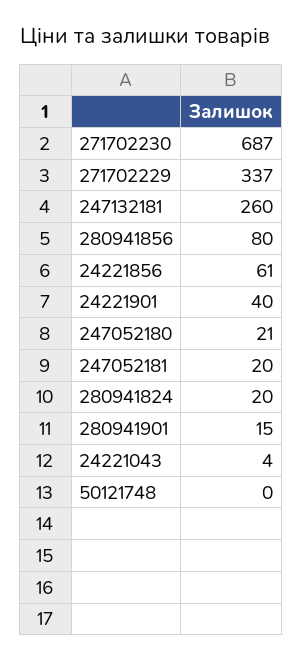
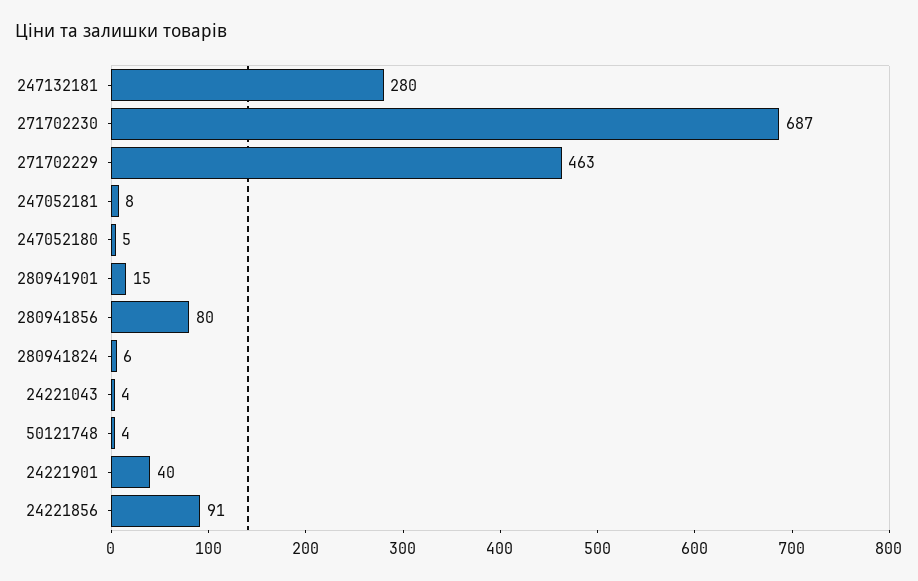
271702229: 337 -> 463
247132181: 260 -> 280
24221856: 61 -> 91
247052180: 21 -> 5
247052181: 20 -> 8
280941824: 20 -> 6
50121748: 0 -> 4

